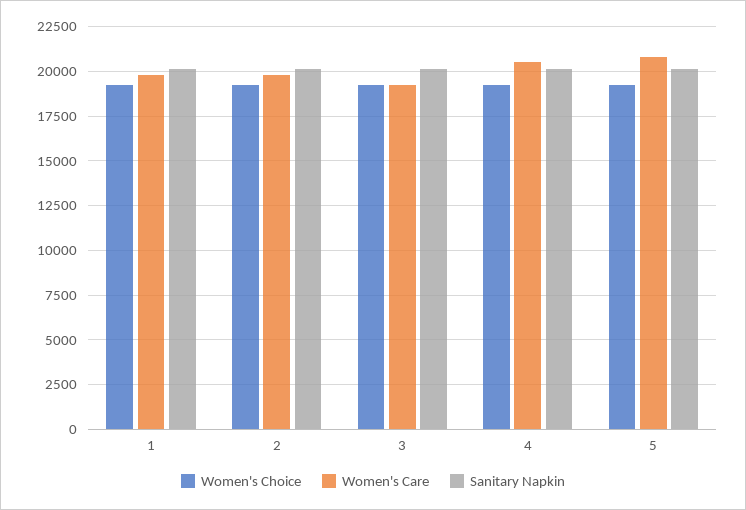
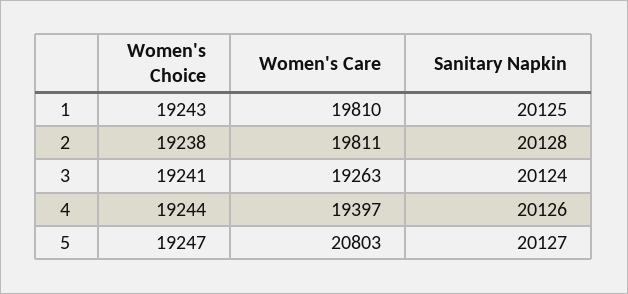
Women's Care, 4: 20500 -> 19397

